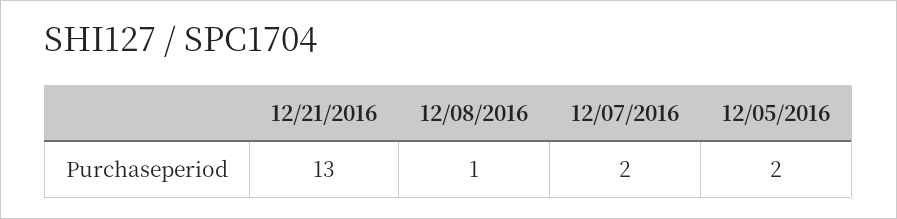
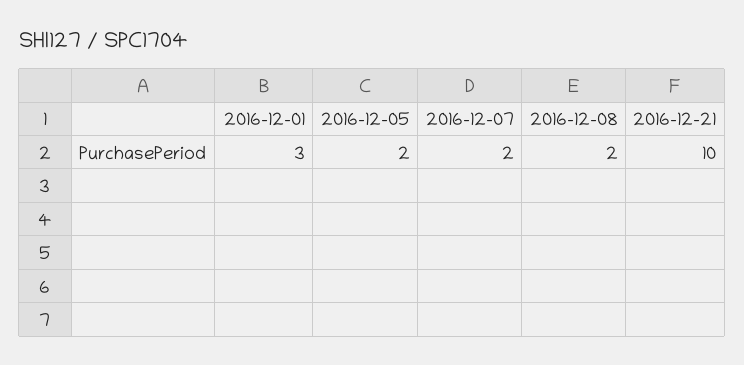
12/21/2016: 13 -> 10
12/08/2016: 1 -> 2
2016-12-01: none -> 3

